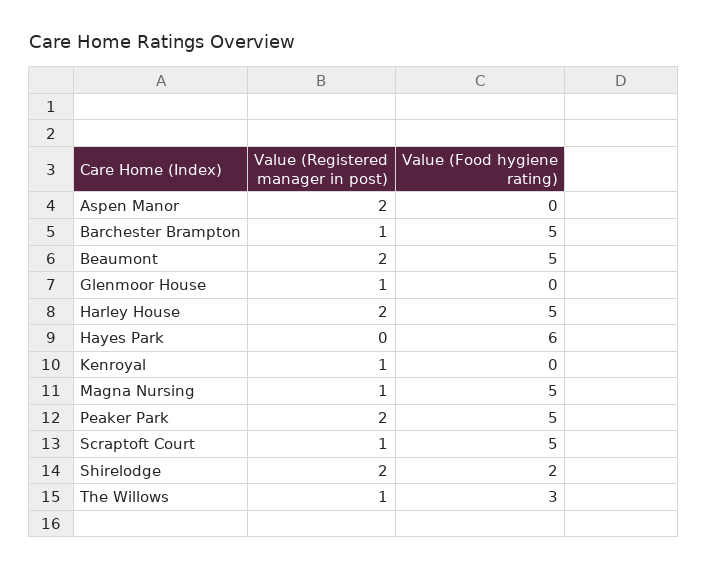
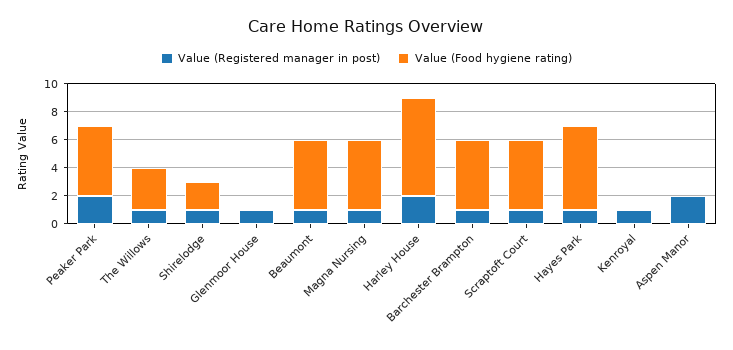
Value (Registered manager in post), Beaumont: 2 -> 1
Value (Food hygiene rating), Harley House: 5 -> 7
Value (Registered manager in post), Hayes Park: 0 -> 1
Value (Registered manager in post), Shirelodge: 2 -> 1

